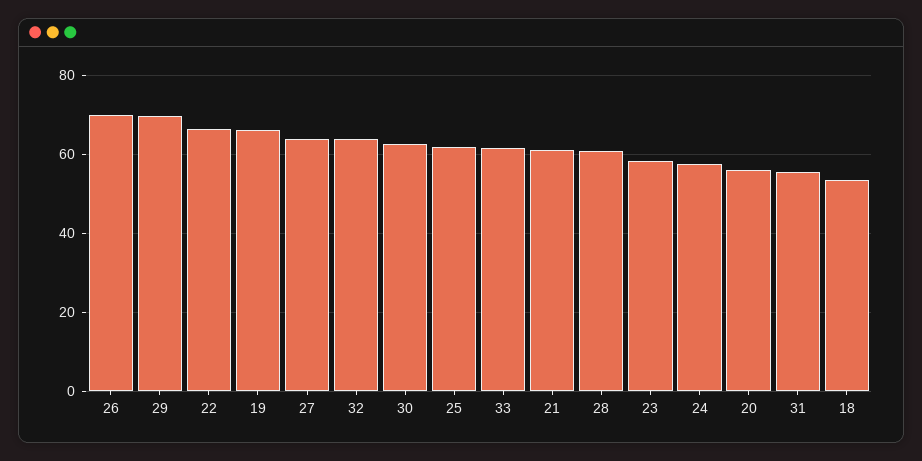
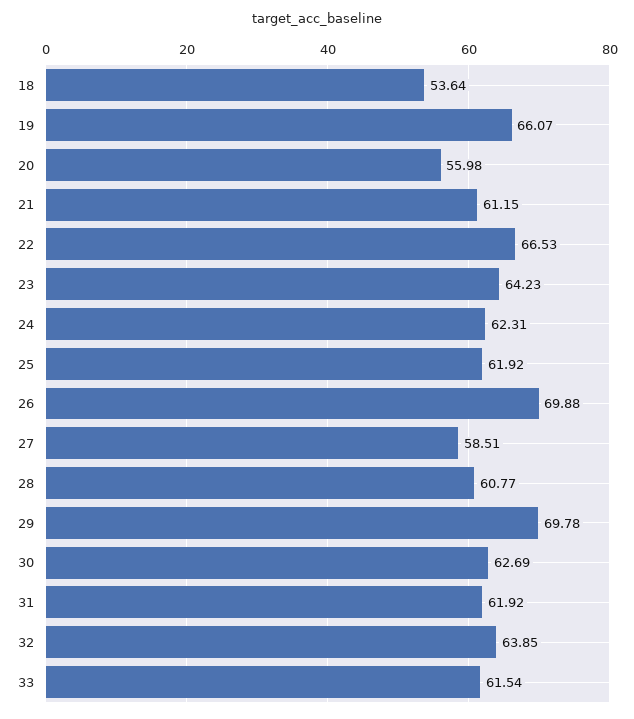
27: 64 -> 58.51
23: 58 -> 64.23
24: 58 -> 62.31
31: 56 -> 61.92

